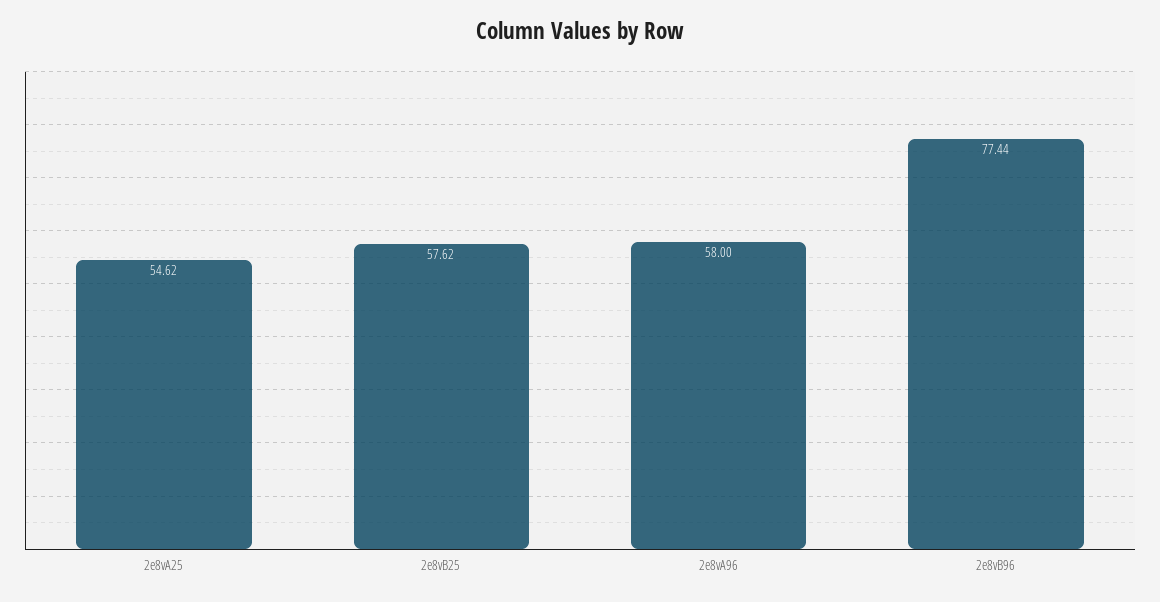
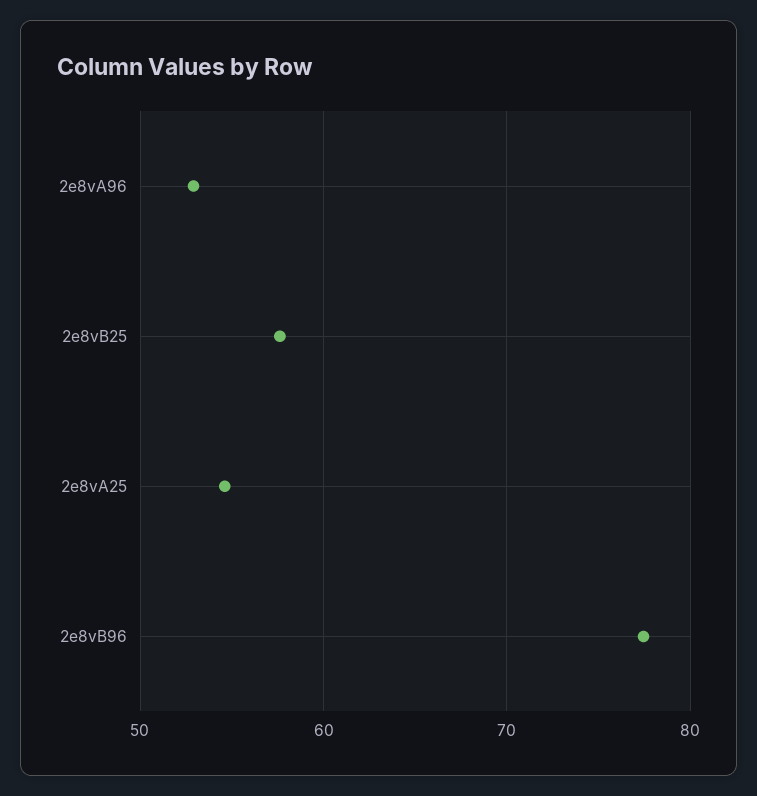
2e8vA96: 58 -> 53

